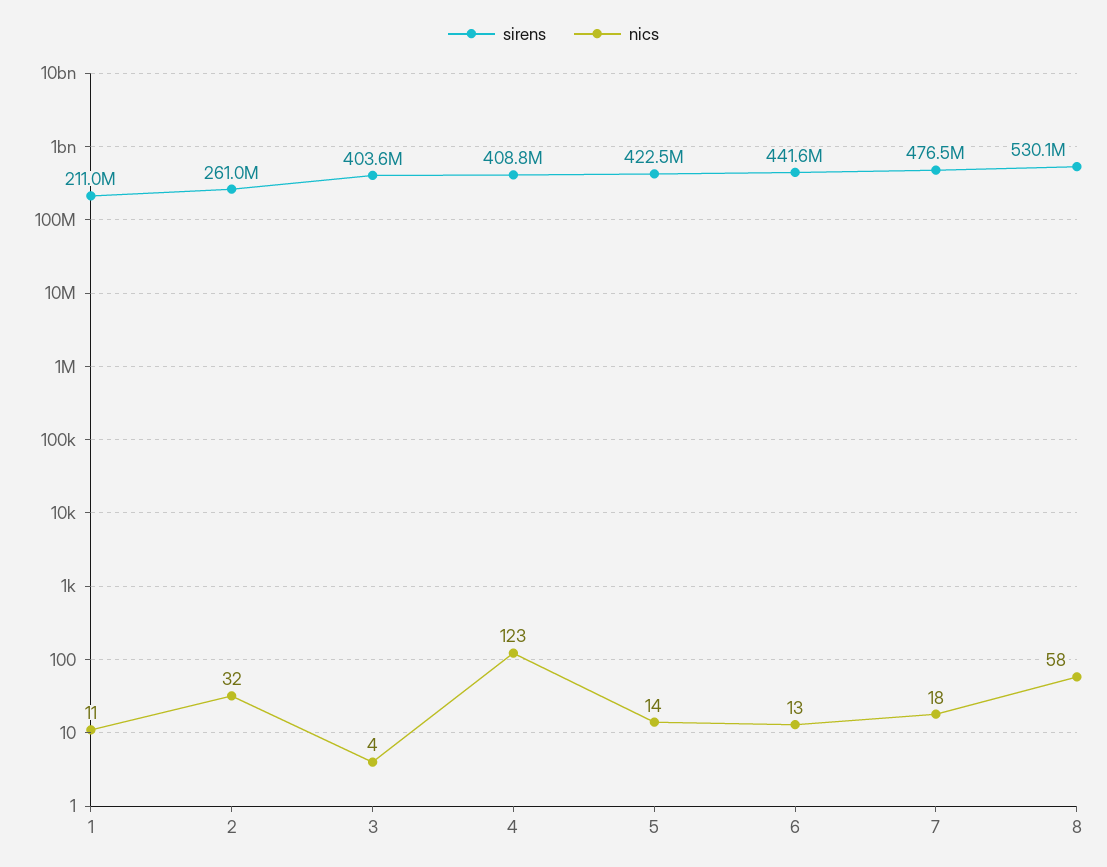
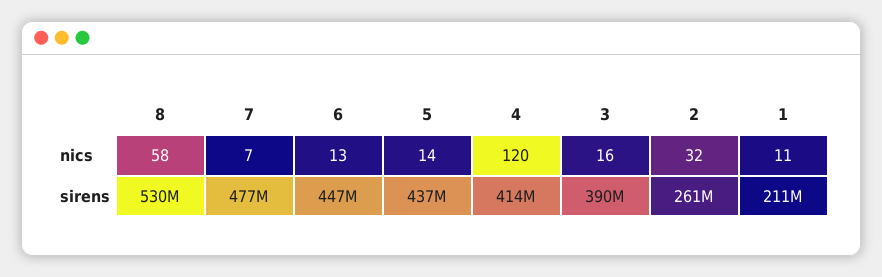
sirens, 3: 403600000 -> 390000000
nics, 3: 4 -> 16
sirens, 4: 408800000 -> 414000000
nics, 4: 123 -> 120
sirens, 5: 422500000 -> 437000000
sirens, 6: 441600000 -> 447000000
nics, 7: 18 -> 7

